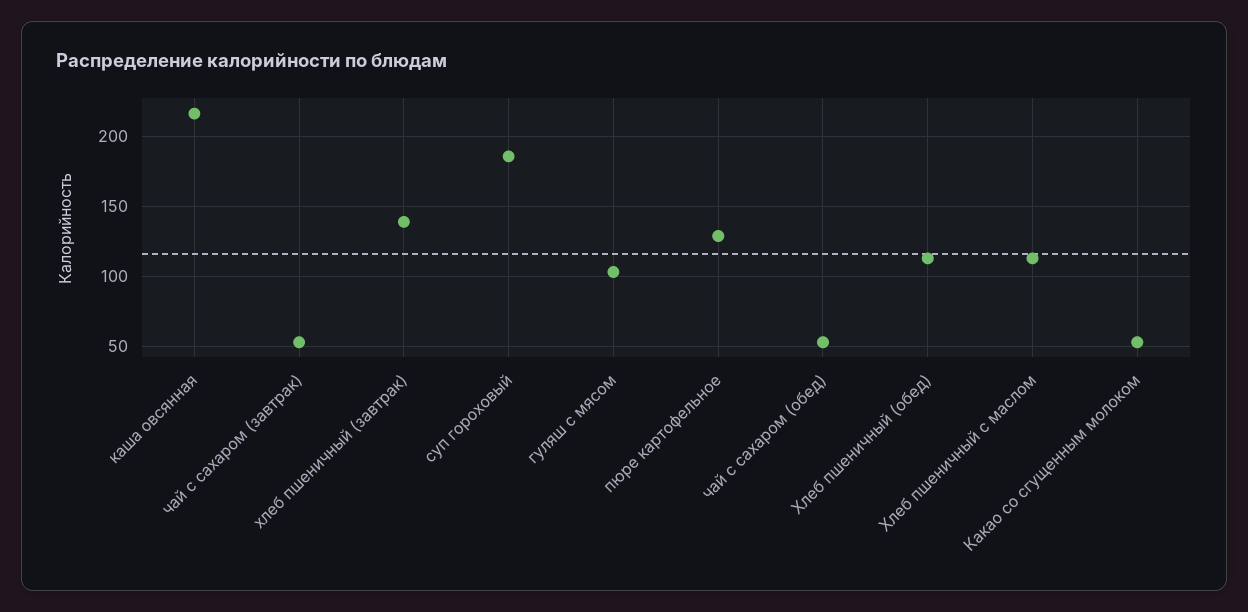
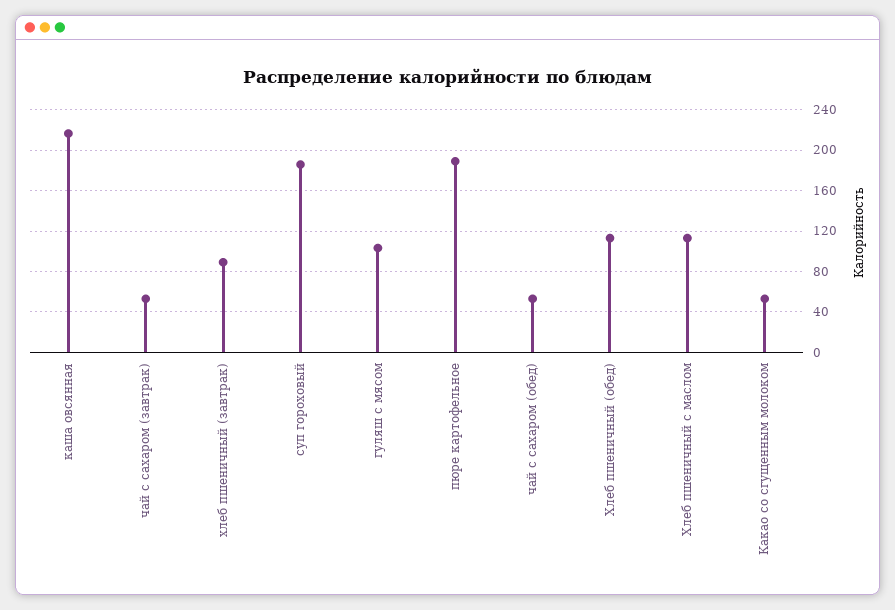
хлеб пшеничный (завтрак): 140 -> 90
пюре картофельное: 130 -> 190

